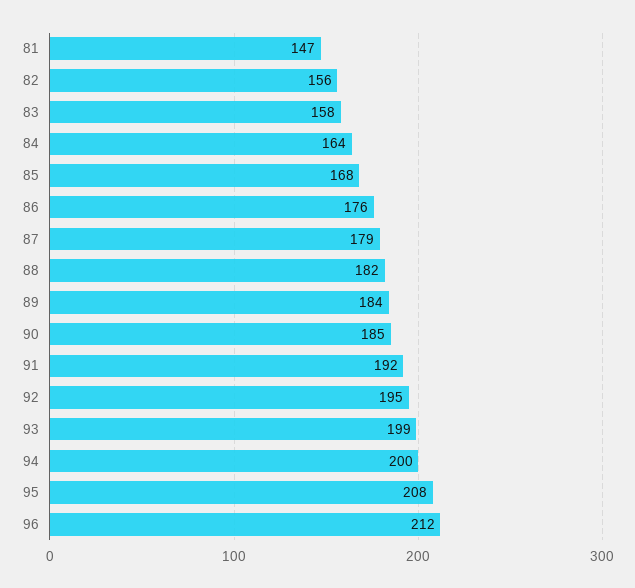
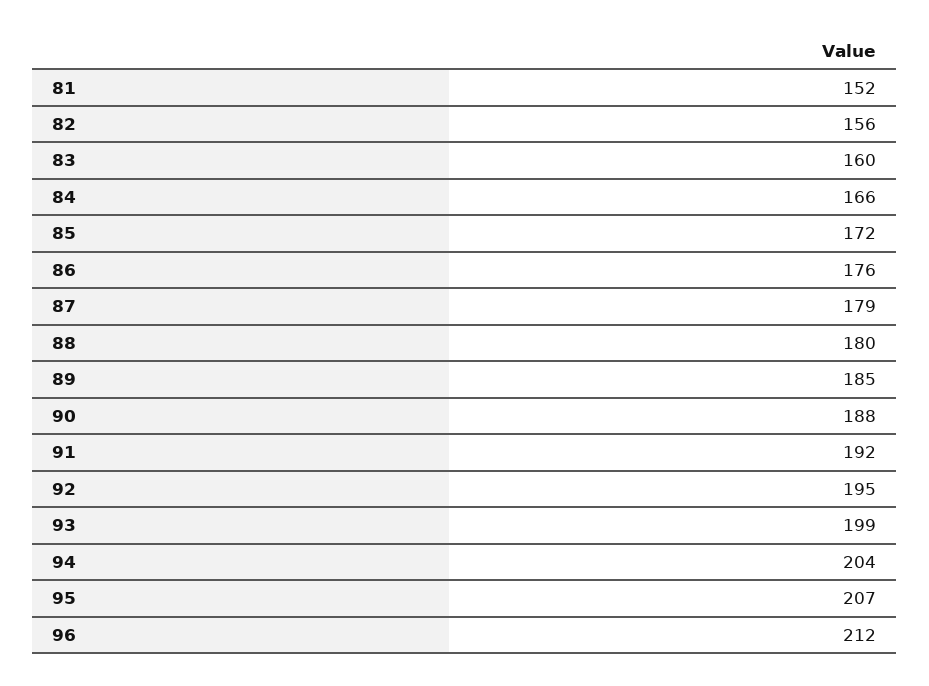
81: 147 -> 152
83: 158 -> 160
84: 164 -> 166
85: 168 -> 172
88: 182 -> 180
89: 184 -> 185
90: 185 -> 188
94: 200 -> 204
95: 208 -> 207

